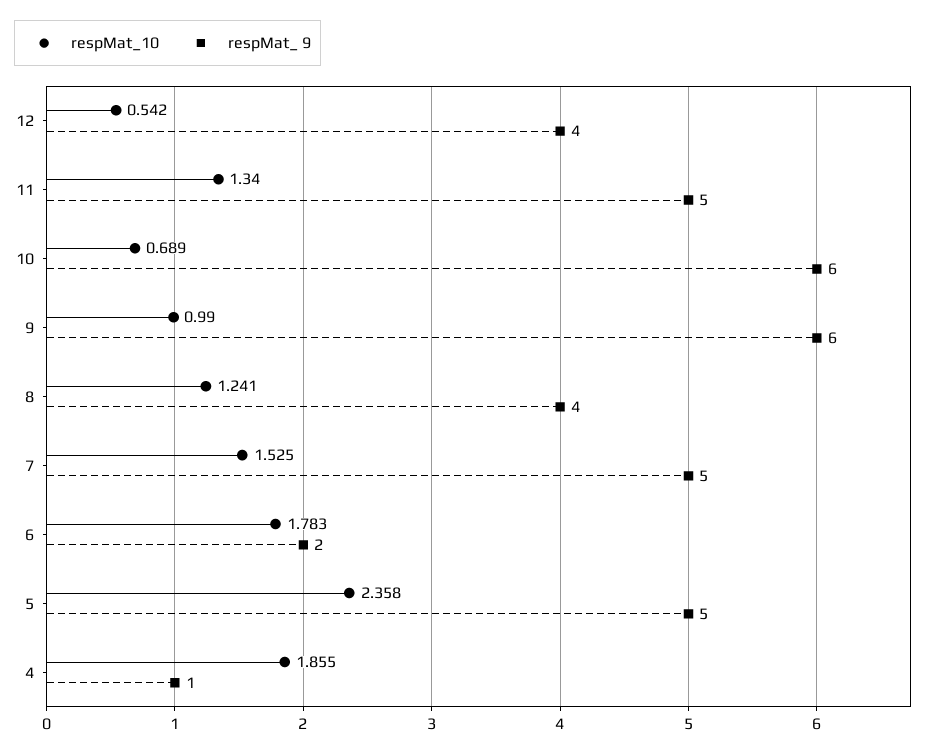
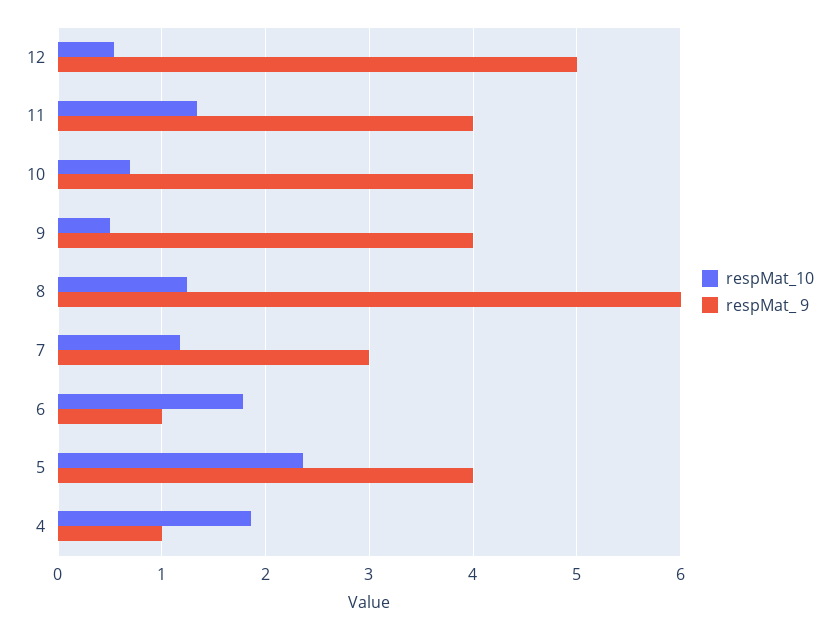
respMat_ 9, 12: 4 -> 5
respMat_ 9, 11: 5 -> 4
respMat_ 9, 10: 6 -> 4
respMat_10, 9: 0.99 -> 0.5
respMat_ 9, 9: 6 -> 4
respMat_ 9, 8: 4 -> 6
respMat_10, 7: 1.525 -> 1.2
respMat_ 9, 7: 5 -> 3
respMat_ 9, 6: 2 -> 1
respMat_ 9, 5: 5 -> 4

